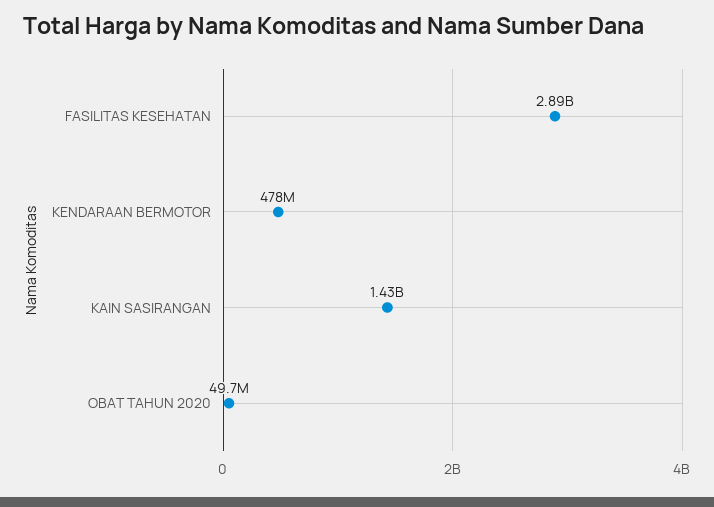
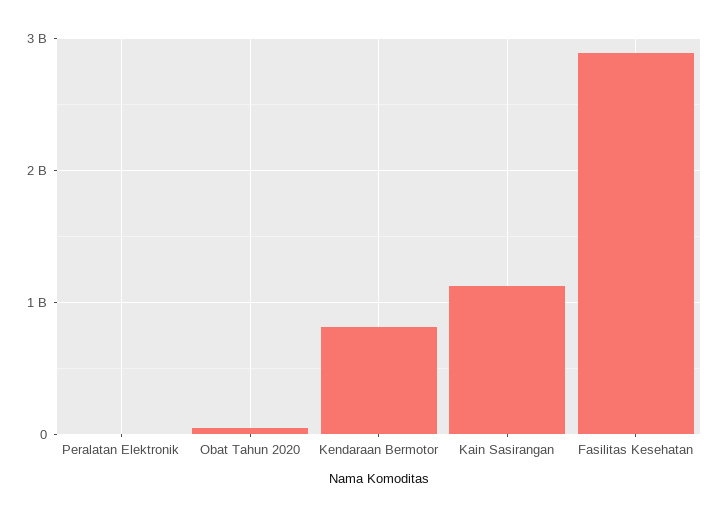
KENDARAAN BERMOTOR: 478000000 -> 800000000
KAIN SASIRANGAN: 1430000000 -> 1100000000
Peralatan Elektronik: none -> 0

